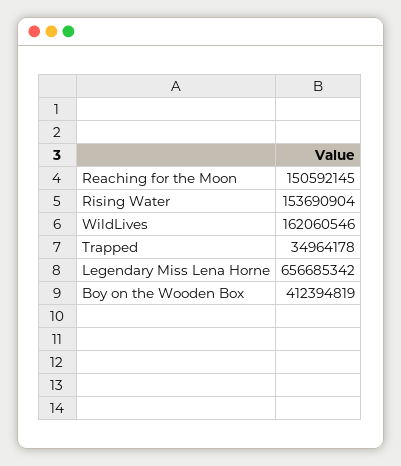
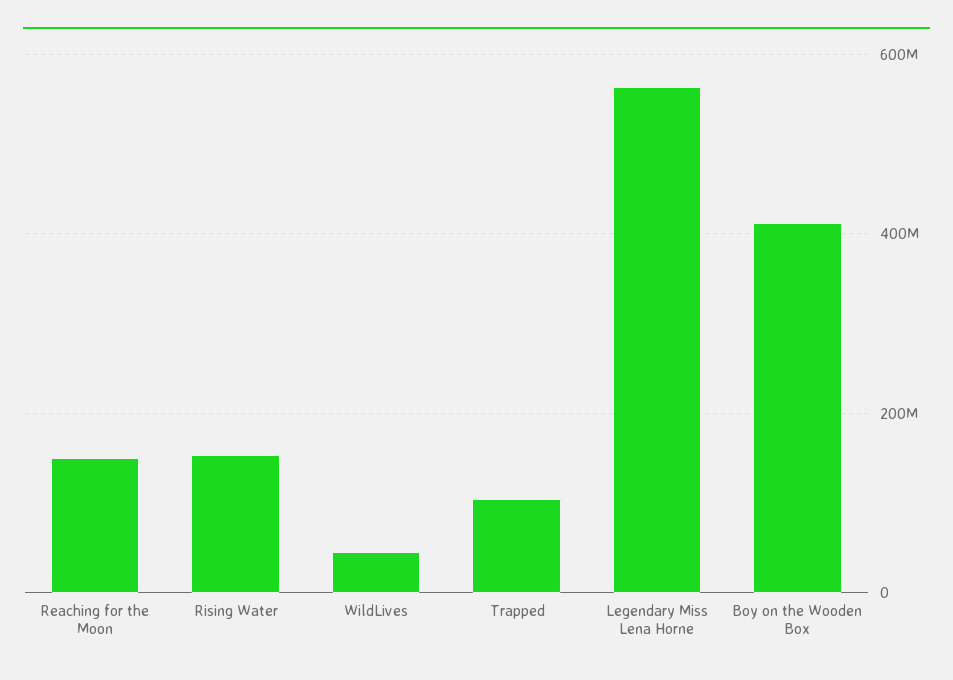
WildLives: 162060546 -> 40000000
Trapped: 34964178 -> 100000000
Legendary Miss Lena Horne: 656685342 -> 560000000

